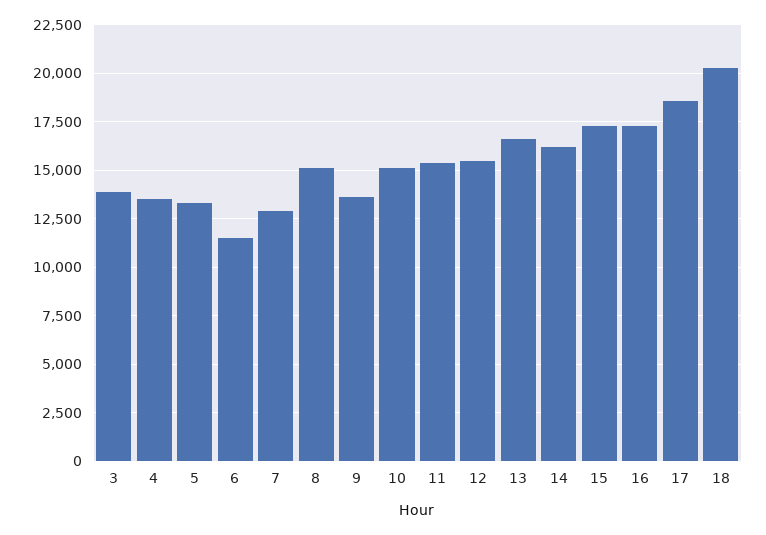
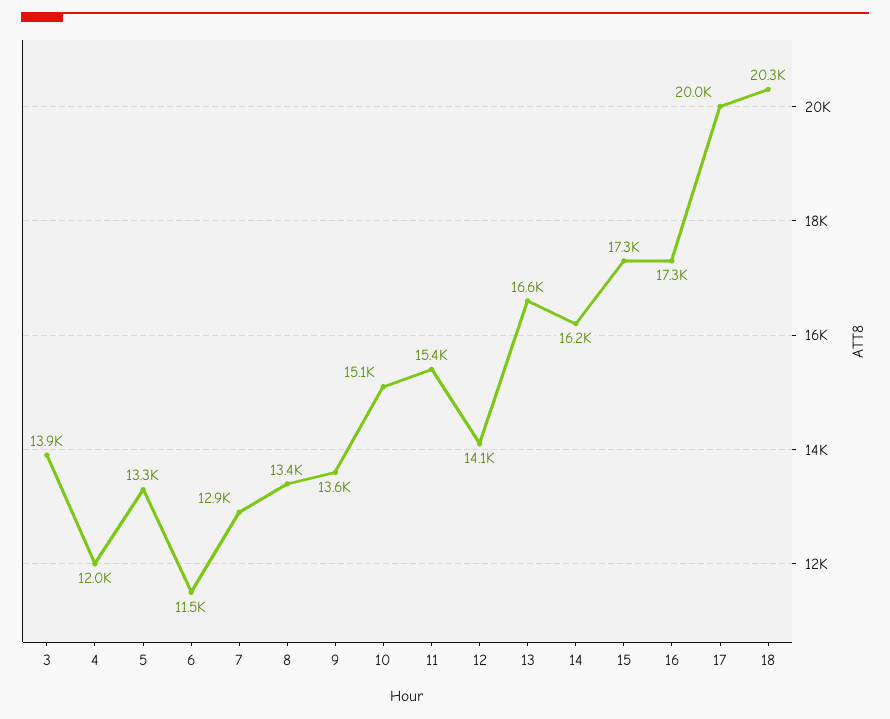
4: 13500 -> 12000
8: 15000 -> 13400
12: 15500 -> 14100
17: 18500 -> 20000

